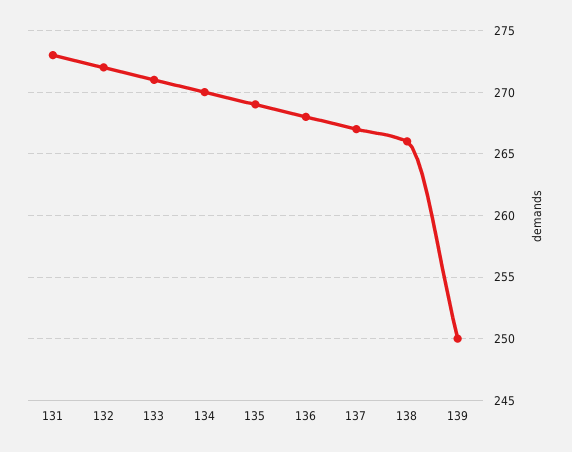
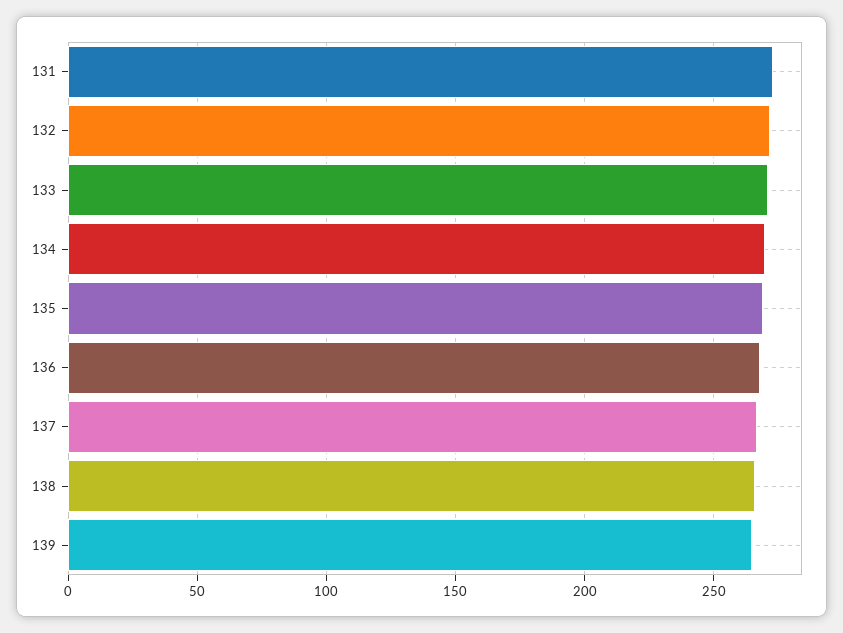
139: 250 -> 265

